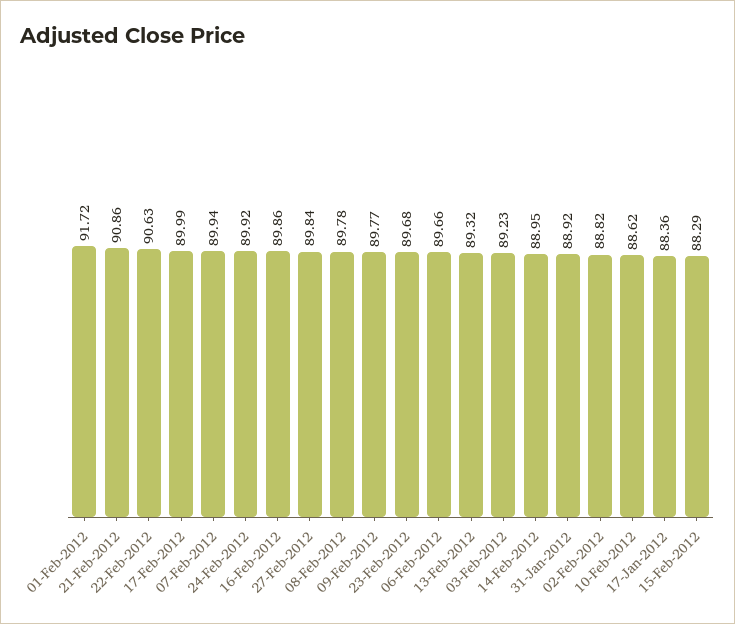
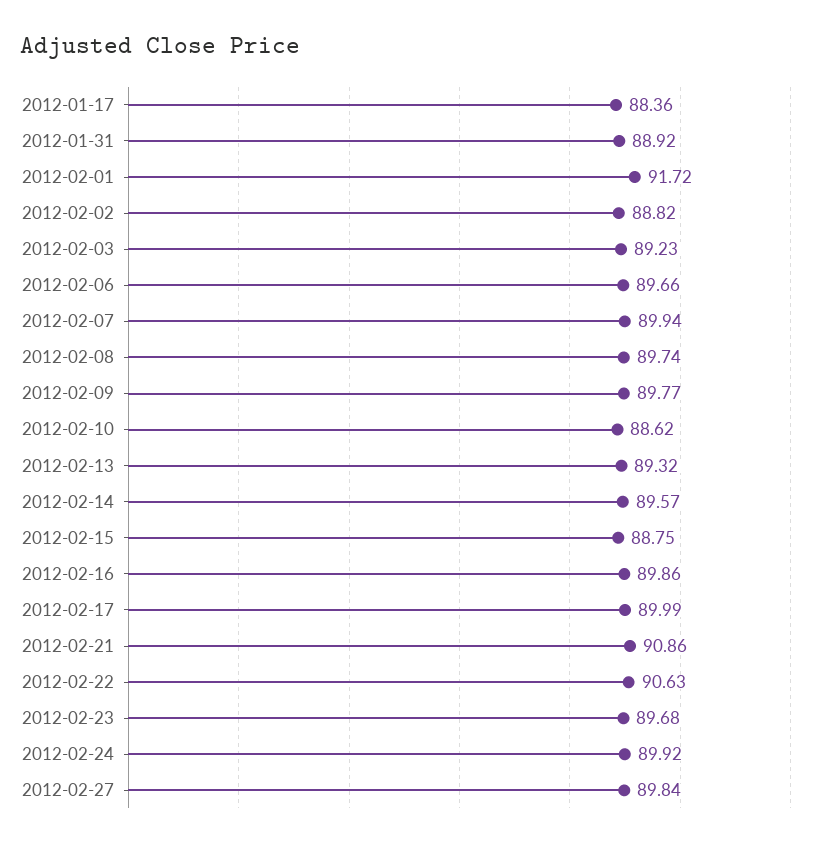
08-Feb-2012: 89.78 -> 89.74
14-Feb-2012: 88.95 -> 89.57
15-Feb-2012: 88.29 -> 88.75

